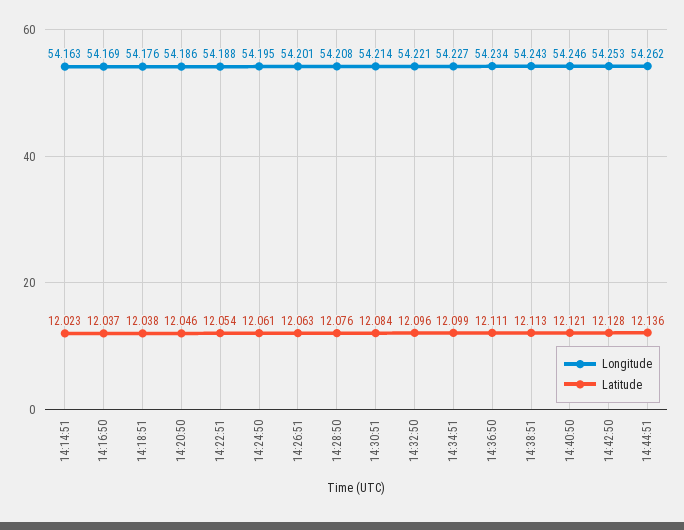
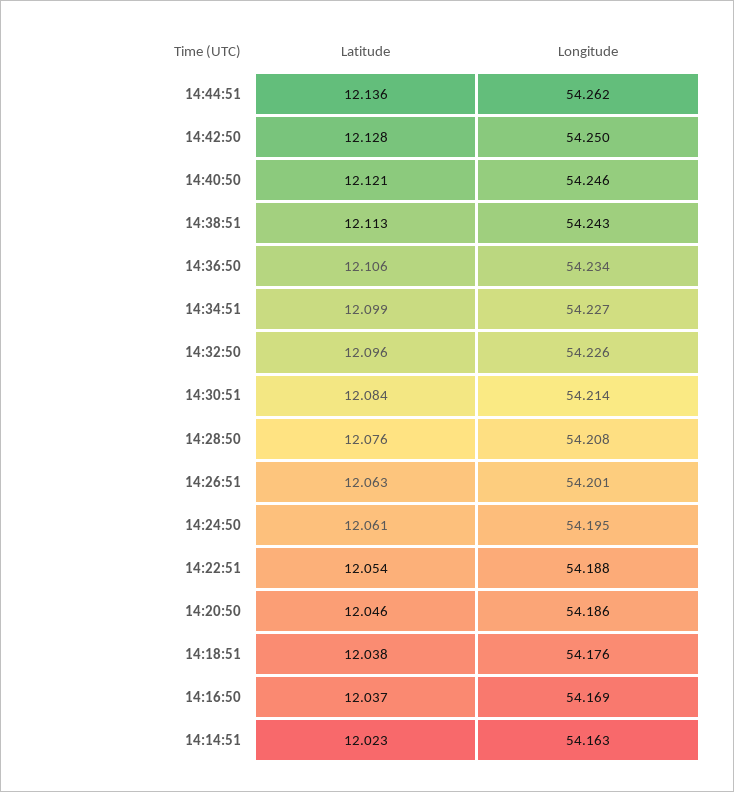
Longitude, 14:32:50: 54.221 -> 54.226
Latitude, 14:36:50: 12.111 -> 12.106
Longitude, 14:42:50: 54.253 -> 54.25

